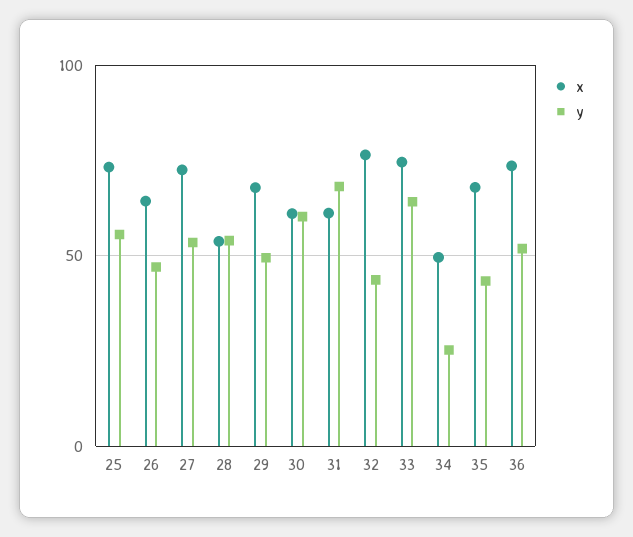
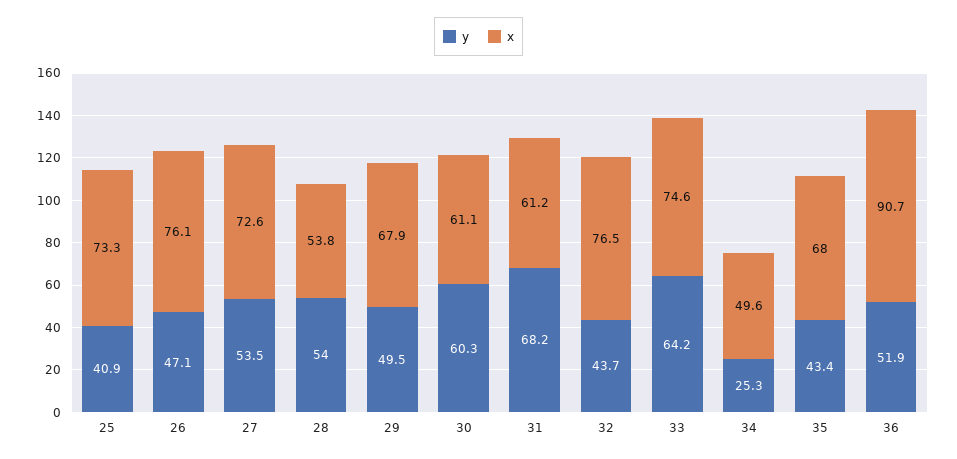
y, 25: 55 -> 40.9
x, 26: 65 -> 76.1
x, 36: 75 -> 90.7

